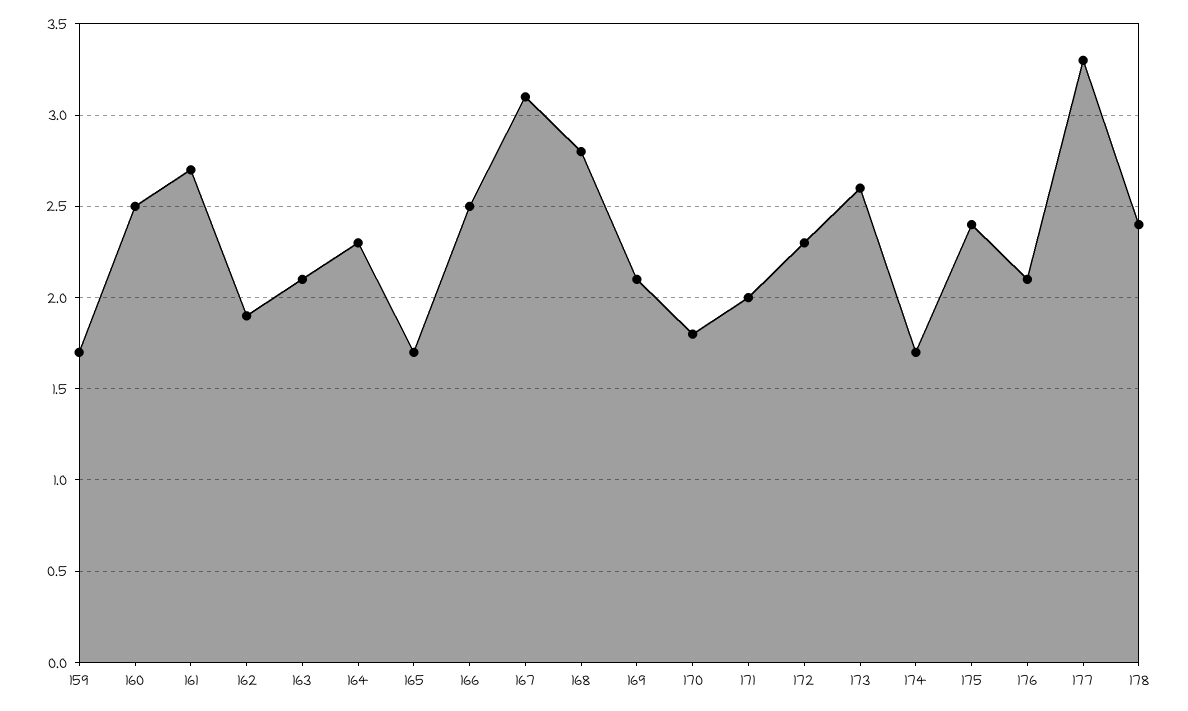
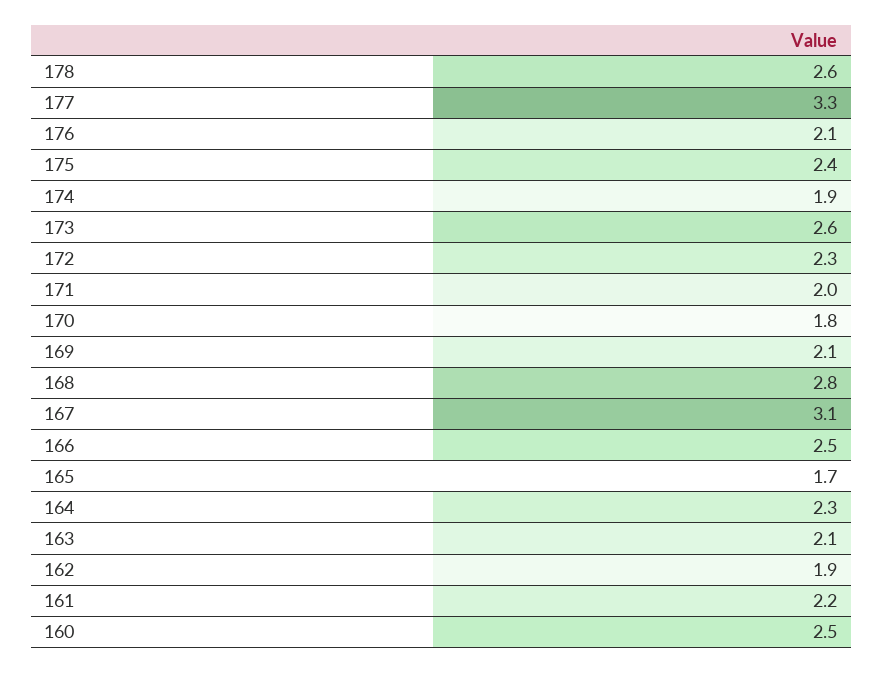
159: 1.7 -> none
161: 2.7 -> 2.2
174: 1.7 -> 1.9
178: 2.4 -> 2.6

